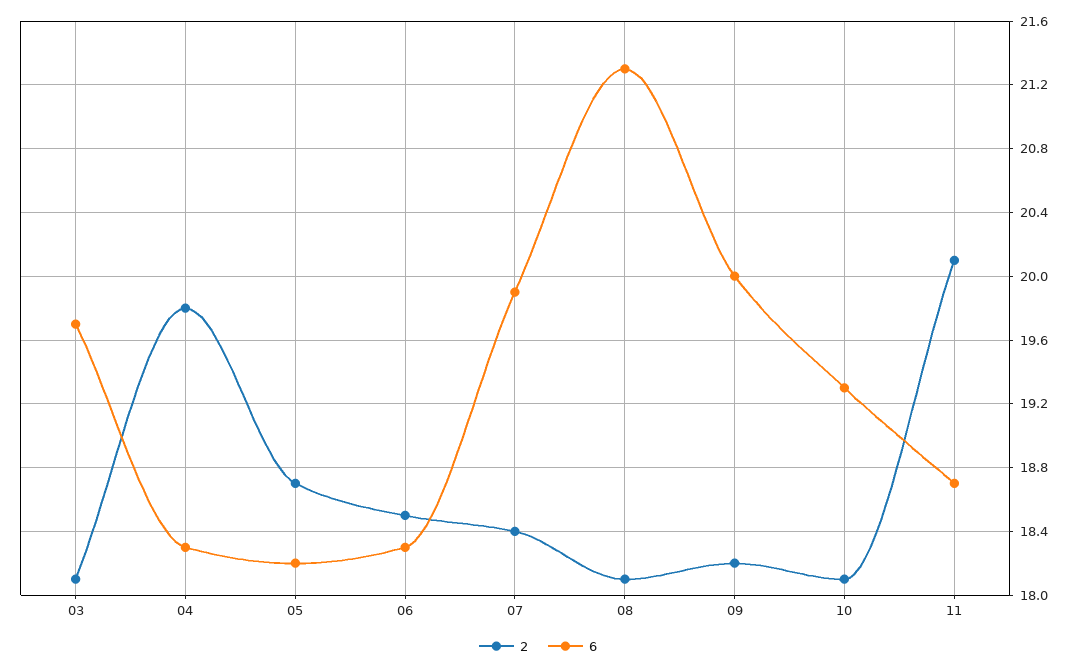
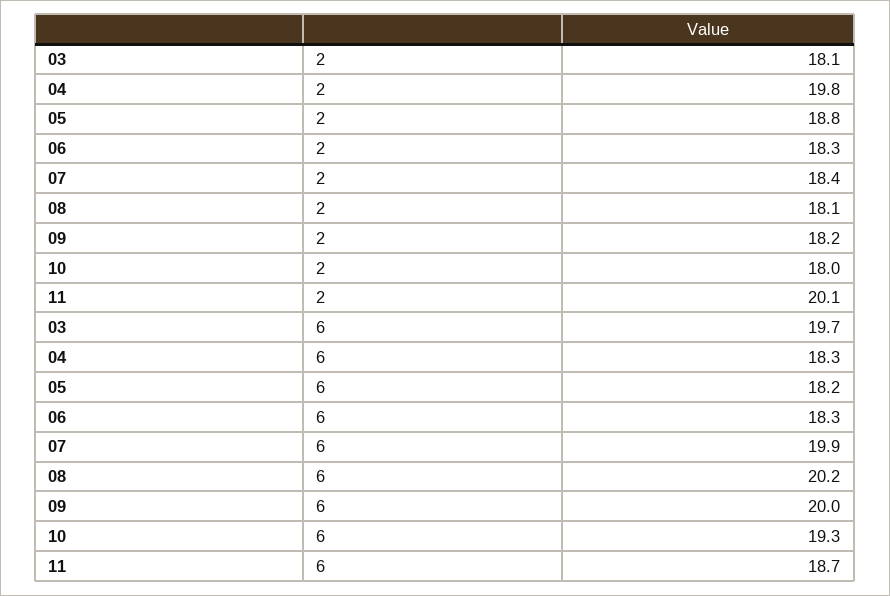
2, 05: 18.7 -> 18.8
2, 06: 18.5 -> 18.3
6, 08: 21.3 -> 20.2
2, 10: 18.1 -> 18

